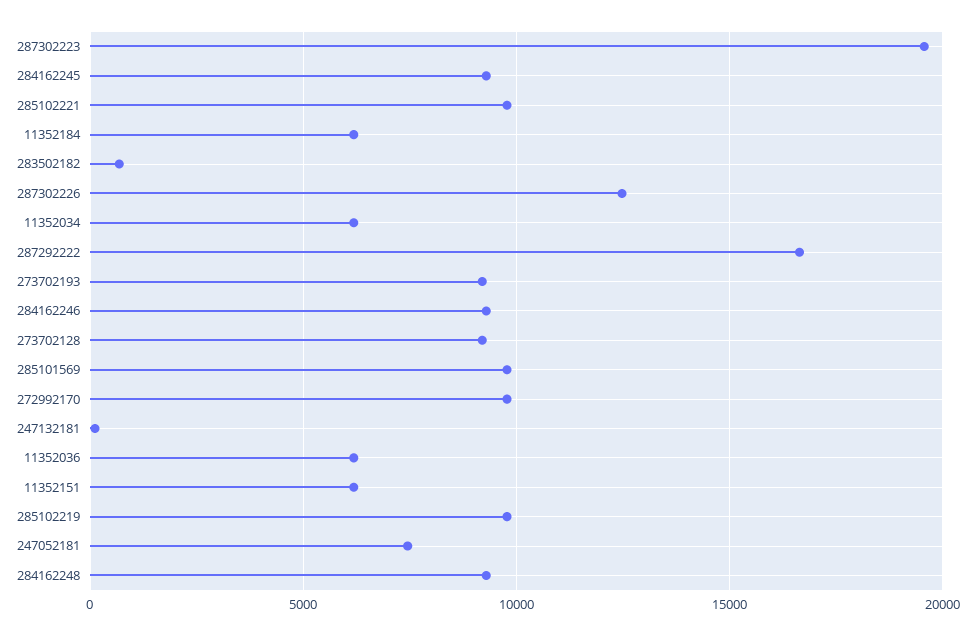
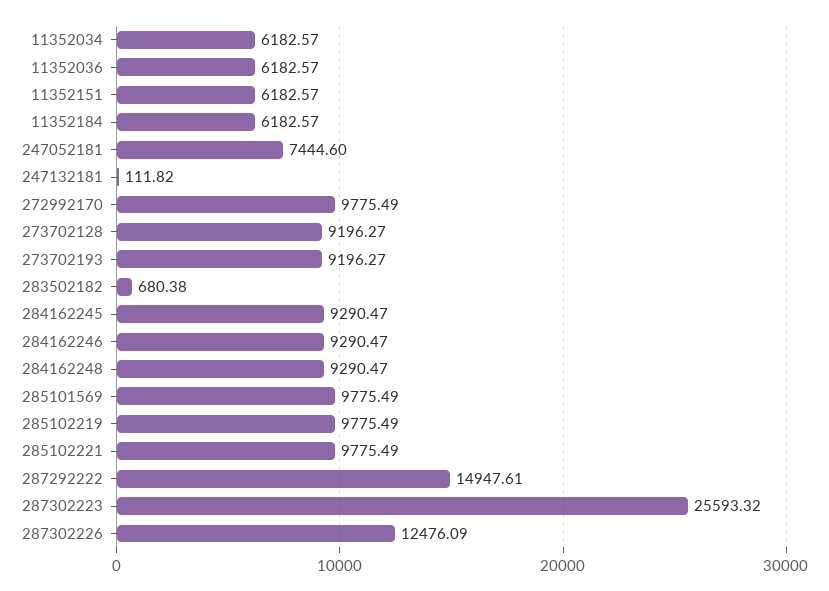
287302223: 19500 -> 25593.32
287292222: 16500 -> 14947.61

